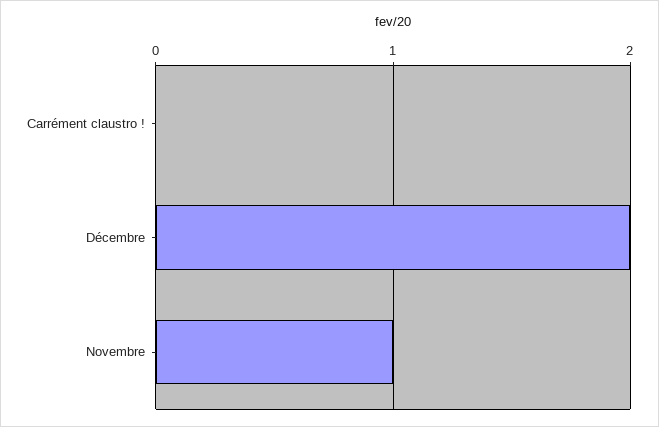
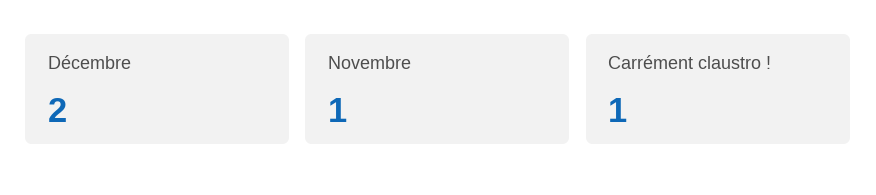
Carrément claustro !: 0 -> 1

